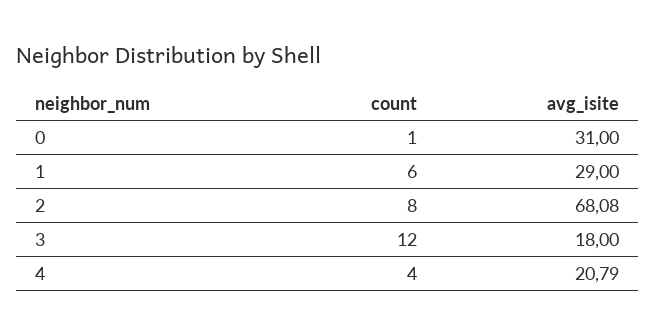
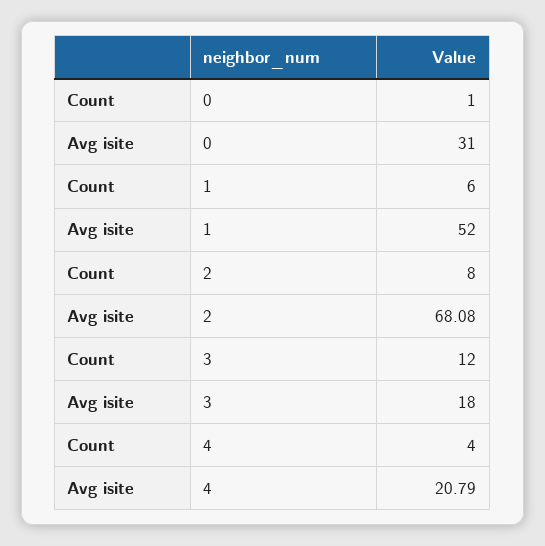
avg_isite, 1: 29 -> 52

